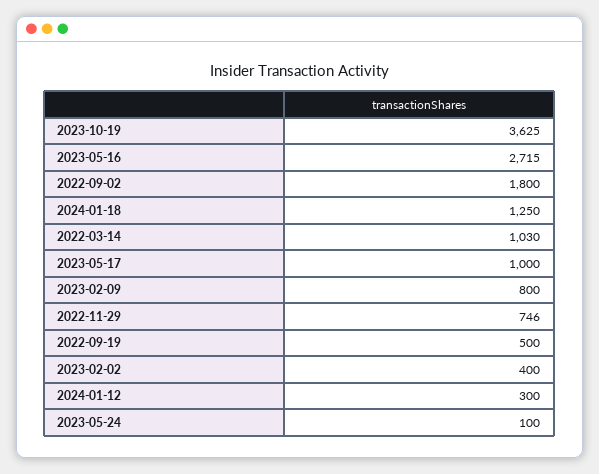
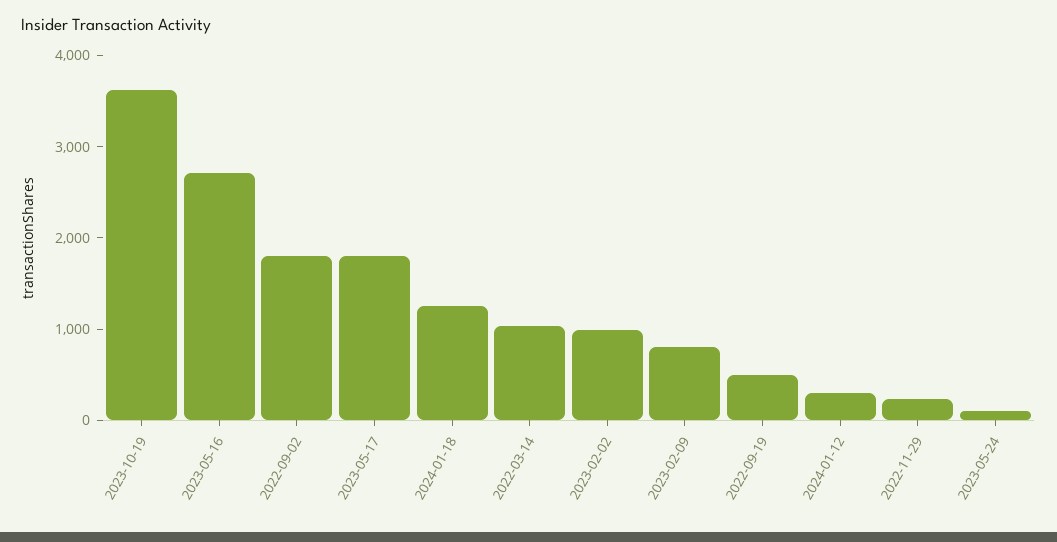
2023-05-17: 1000 -> 1800
2022-11-29: 746 -> 200
2023-02-02: 400 -> 1000

